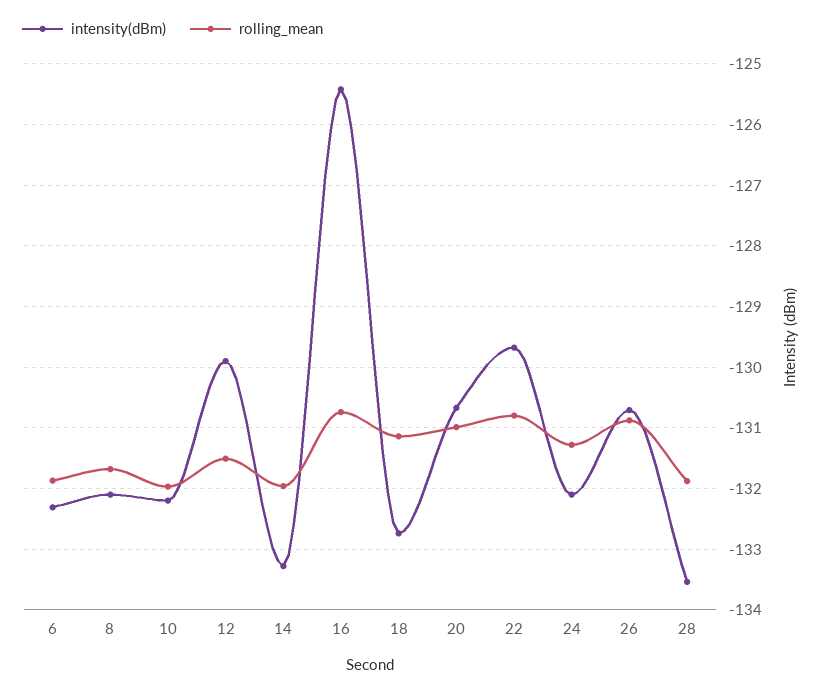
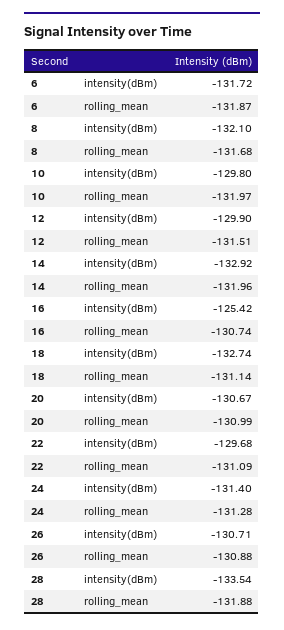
intensity(dBm), 6: -132.3 -> -131.72
intensity(dBm), 10: -132.2 -> -129.8
intensity(dBm), 14: -133.3 -> -132.92
rolling_mean, 22: -130.8 -> -131.09
intensity(dBm), 24: -132.1 -> -131.4

